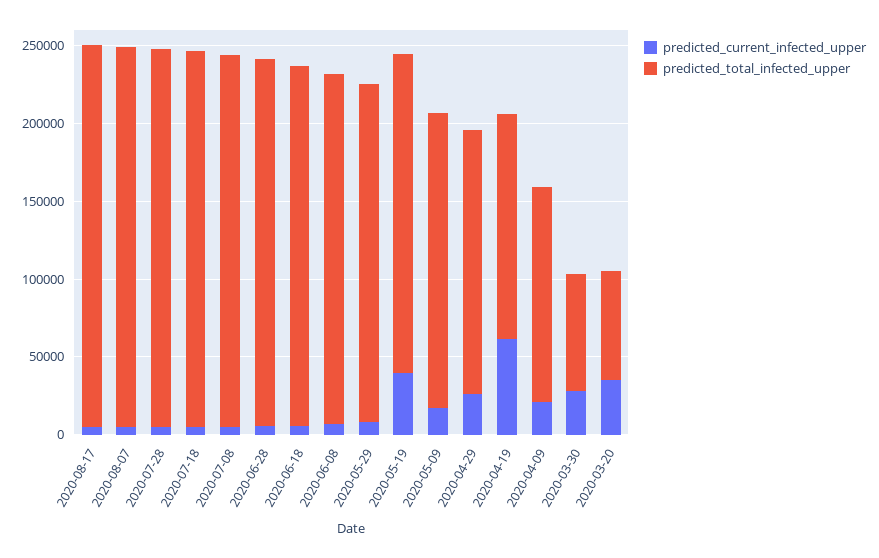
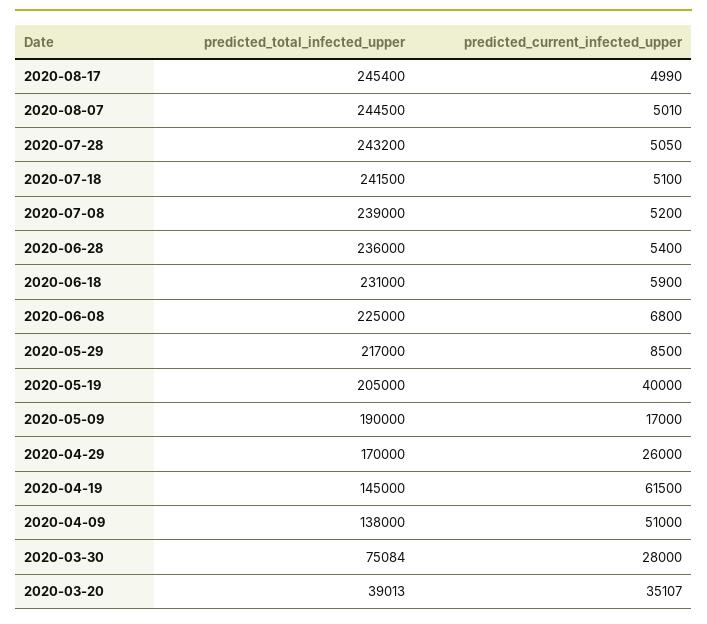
predicted_current_infected_upper, 2020-04-09: 20000 -> 51000
predicted_total_infected_upper, 2020-03-20: 70000 -> 39013

